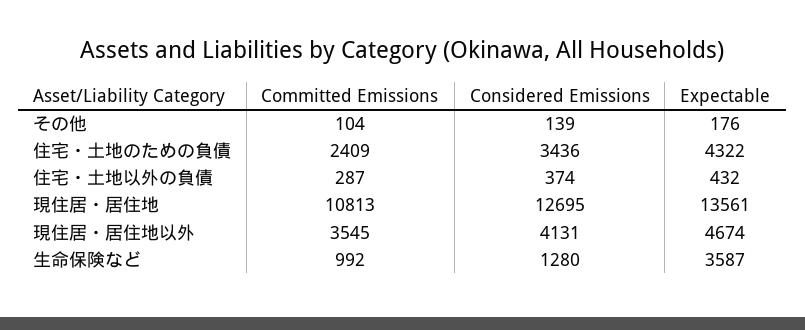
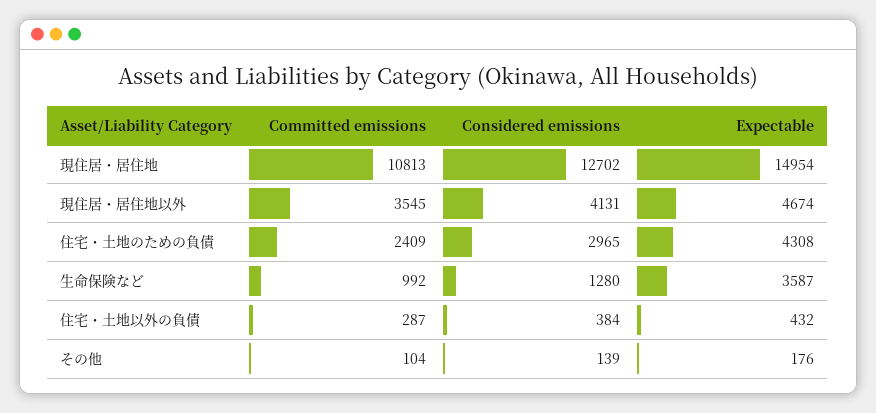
Considered Emissions, 住宅・土地のための負債: 3436 -> 2965
Expectable, 住宅・土地のための負債: 4322 -> 4308
Considered Emissions, 住宅・土地以外の負債: 374 -> 384
Considered Emissions, 現住居・居住地: 12695 -> 12702
Expectable, 現住居・居住地: 13561 -> 14954

